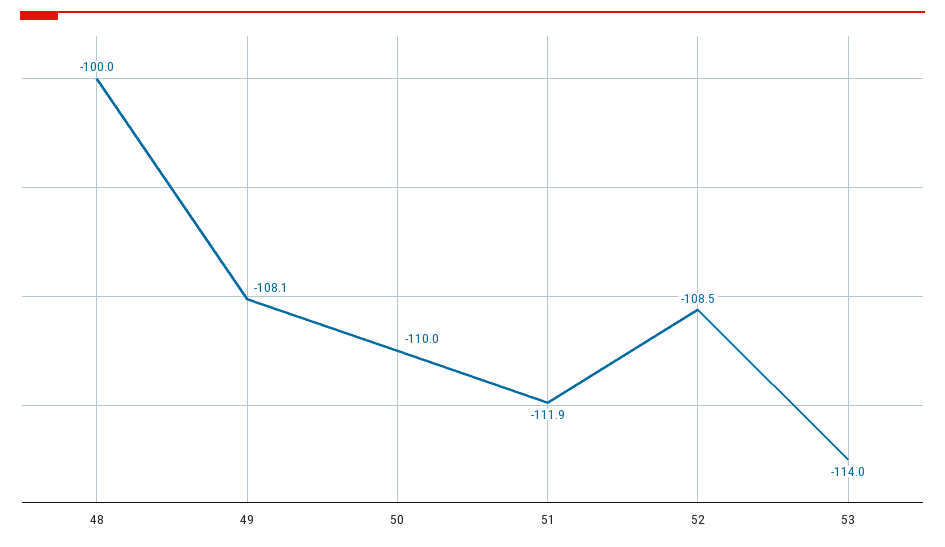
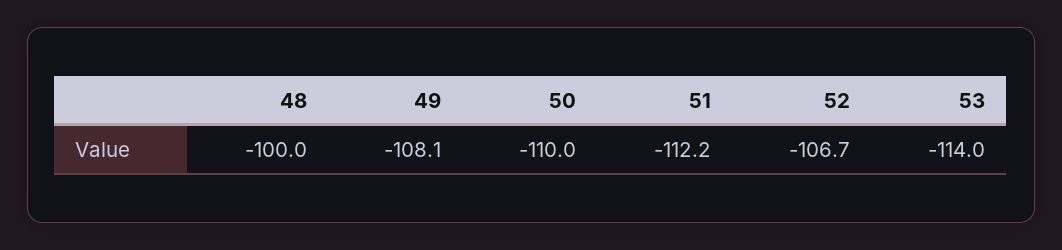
51: -111.9 -> -112.2
52: -108.5 -> -106.7

